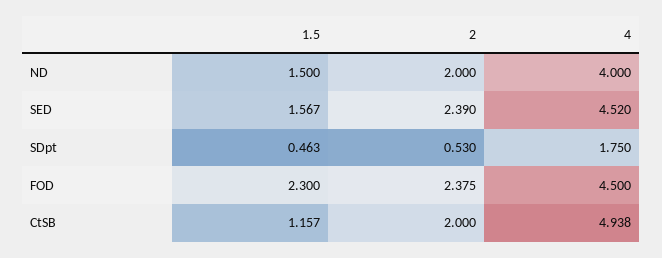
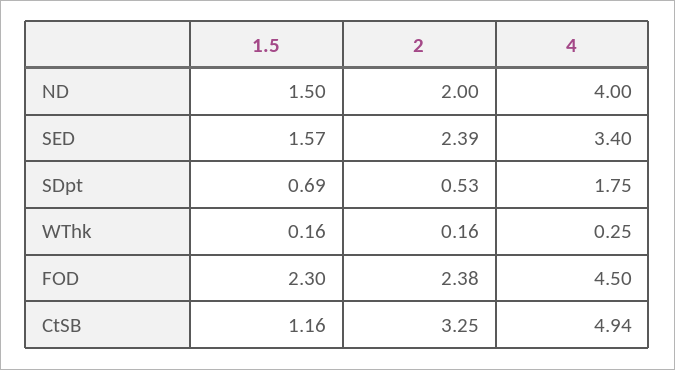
4, SED: 4.52 -> 3.4
1.5, SDpt: 0.463 -> 0.69
2, CtSB: 2 -> 3.25
1.5, WThk: none -> 0.16
2, WThk: none -> 0.16
4, WThk: none -> 0.25

